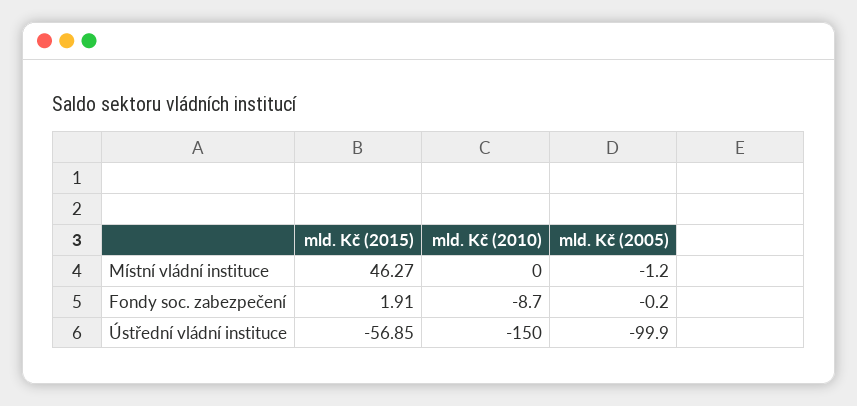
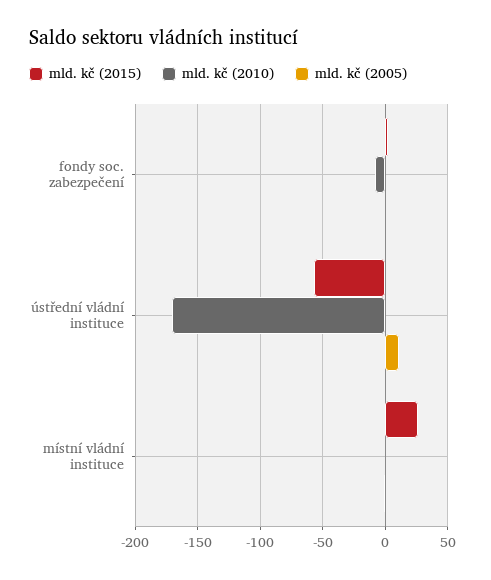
mld. Kč (2015), Místní vládní instituce: 46.27 -> 25
mld. Kč (2010), Ústřední vládní instituce: -150 -> -170
mld. Kč (2005), Ústřední vládní instituce: -99.9 -> 10

